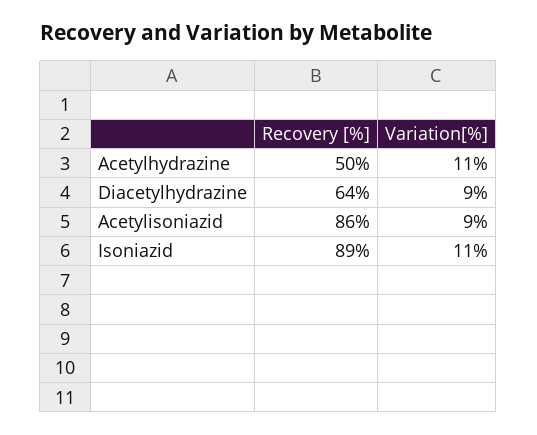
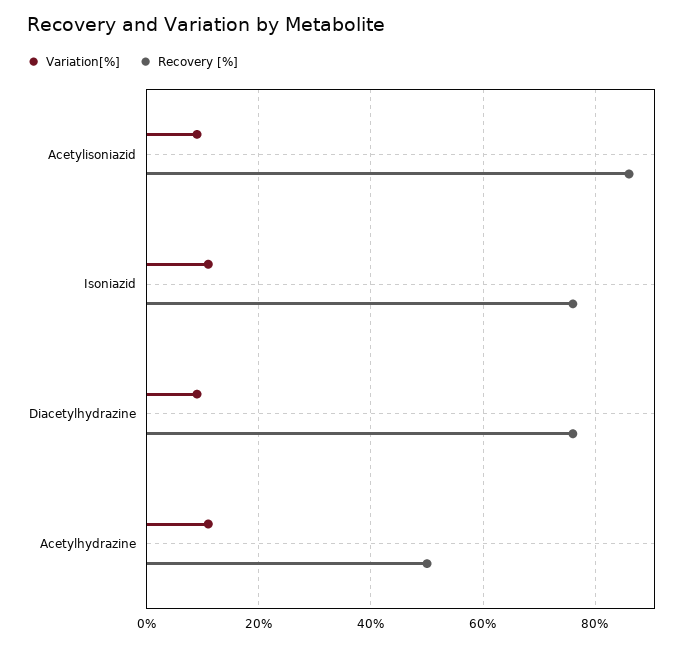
Recovery [%], Diacetylhydrazine: 64 -> 75
Recovery [%], Isoniazid: 89 -> 75

